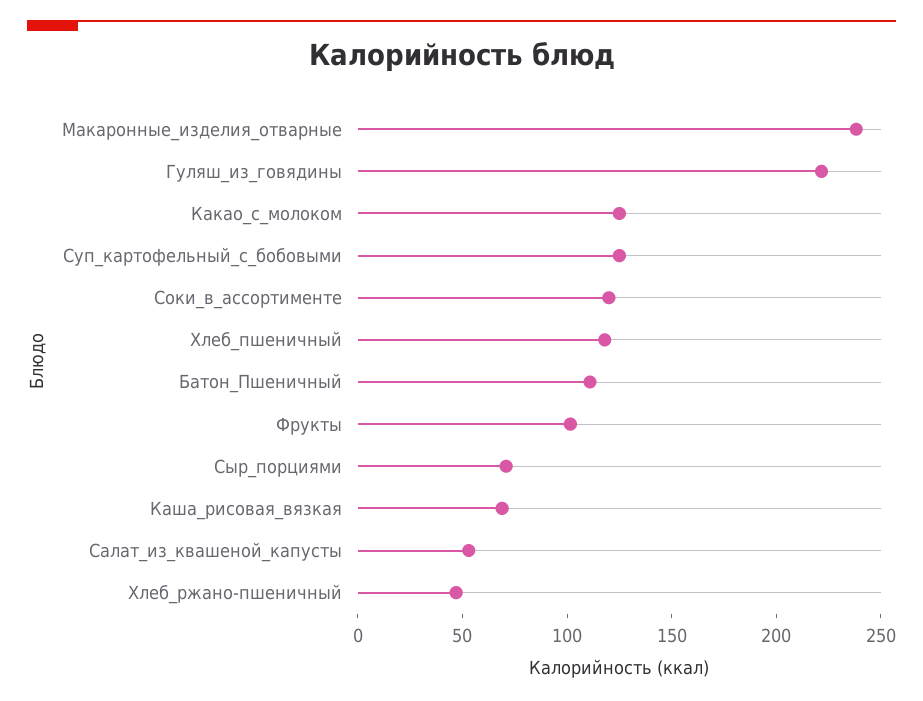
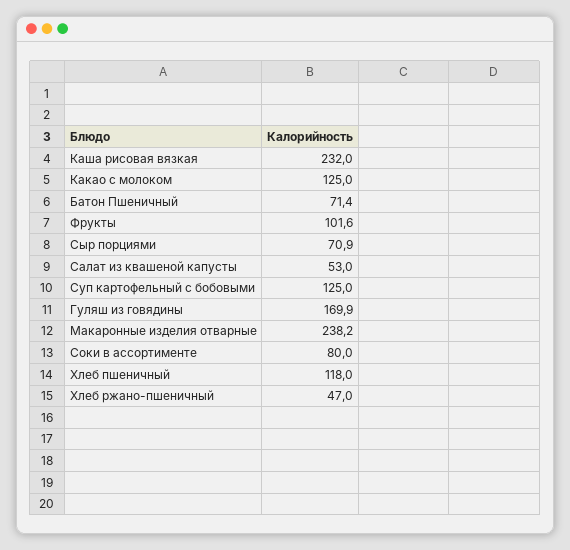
Гуляш_из_говядины: 220 -> 169.9
Соки_в_ассортименте: 120 -> 80
Батон_Пшеничный: 110 -> 71.4
Каша_рисовая_вязкая: 70 -> 232

